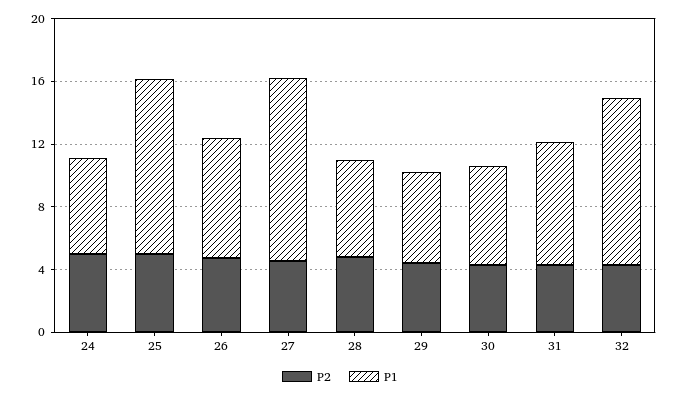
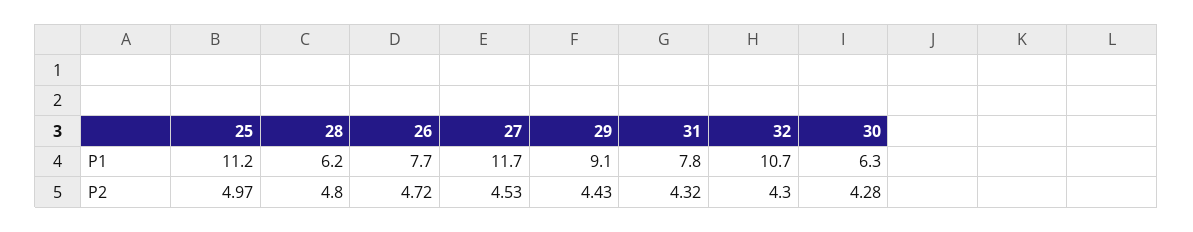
P2, 24: 5 -> none
P1, 24: 6 -> none
P1, 29: 6 -> 9.1

